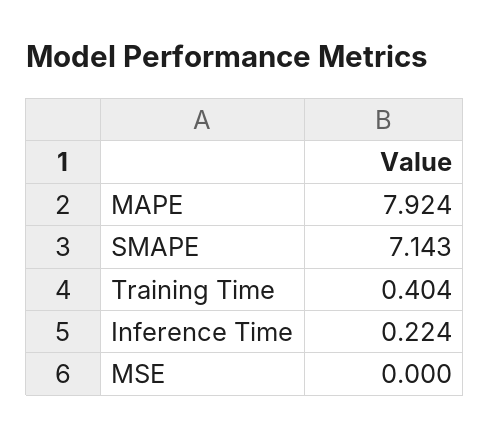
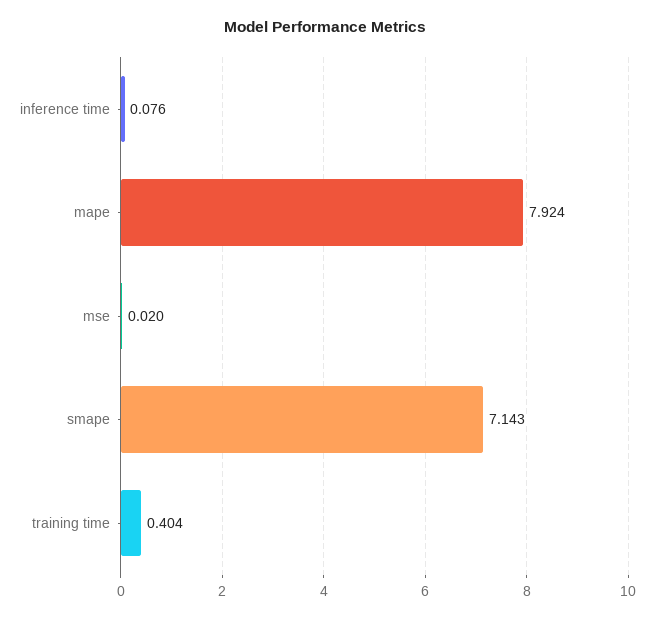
Inference Time: 0.224 -> 0.076
MSE: 0 -> 0.02

